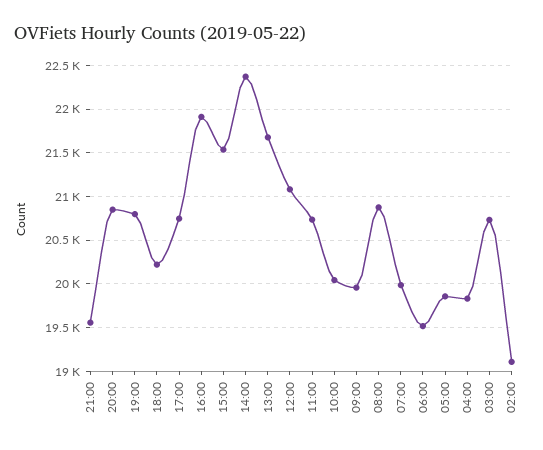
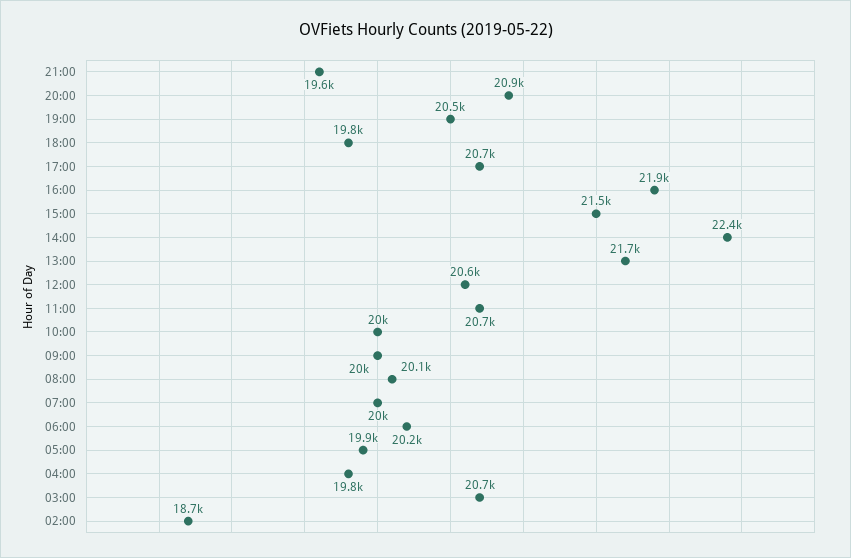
19:00: 20800 -> 20500
18:00: 20200 -> 19800
12:00: 21100 -> 20600
08:00: 20900 -> 20100
06:00: 19500 -> 20200
02:00: 19100 -> 18700

